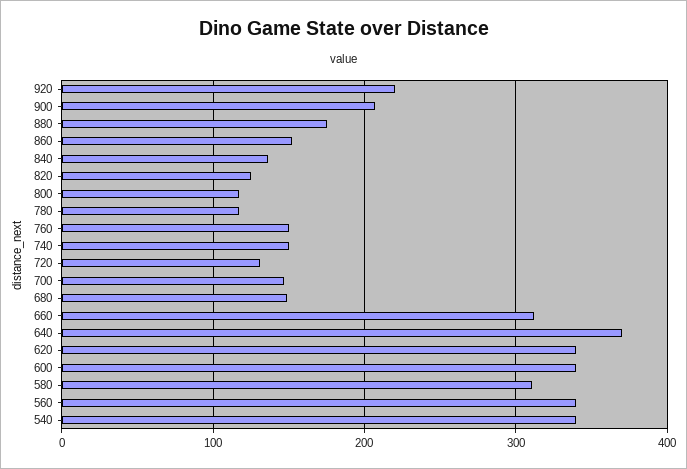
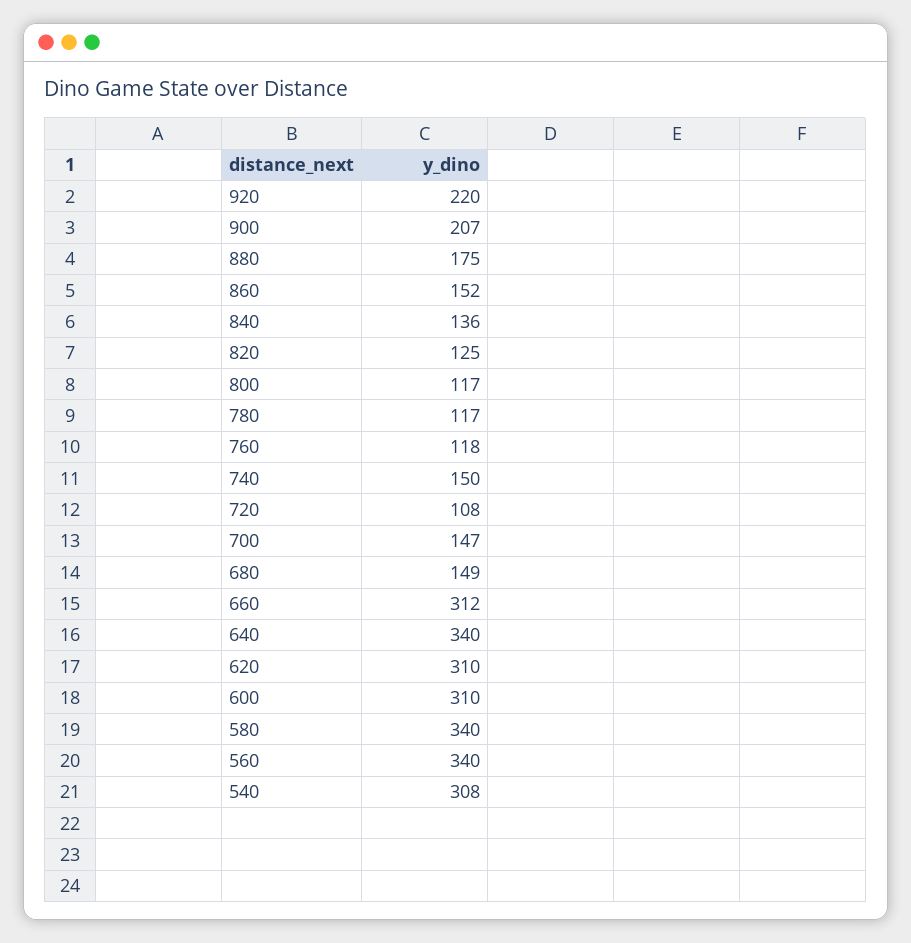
760: 150 -> 118
720: 130 -> 108
640: 370 -> 340
620: 340 -> 310
600: 340 -> 310
580: 310 -> 340
540: 340 -> 308

